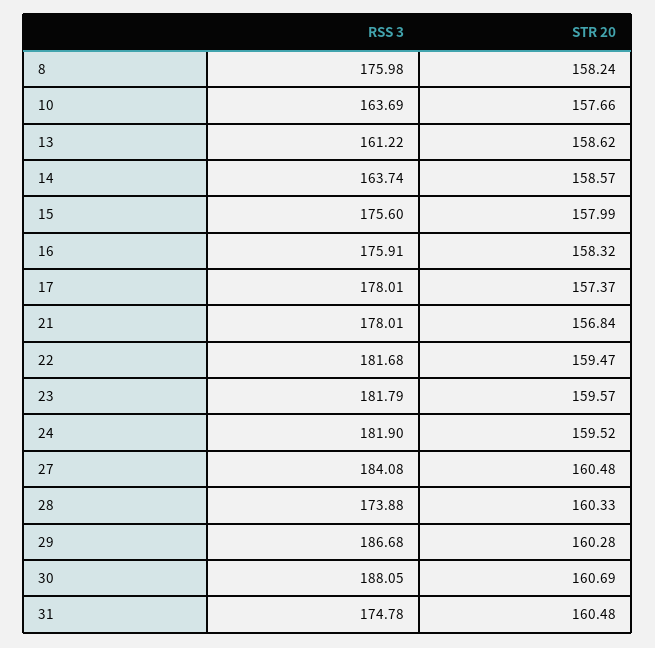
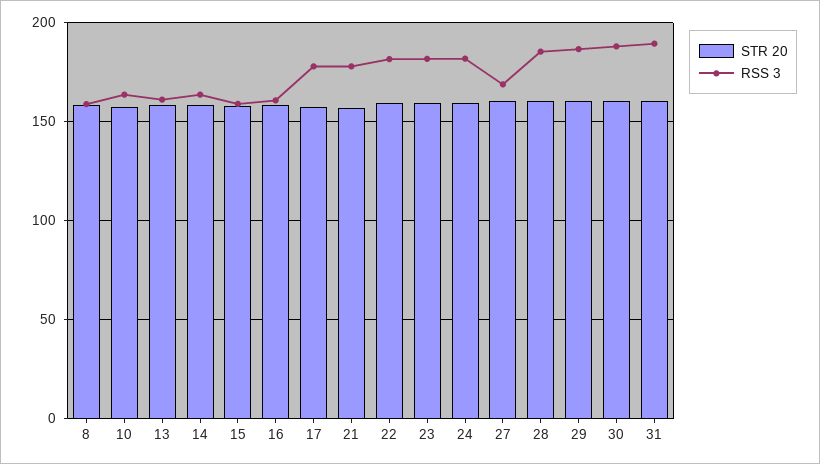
RSS 3, 8: 175.98 -> 160
RSS 3, 15: 175.6 -> 160
RSS 3, 16: 175.91 -> 160
RSS 3, 27: 184.08 -> 170
RSS 3, 28: 173.88 -> 185
RSS 3, 31: 174.78 -> 190

